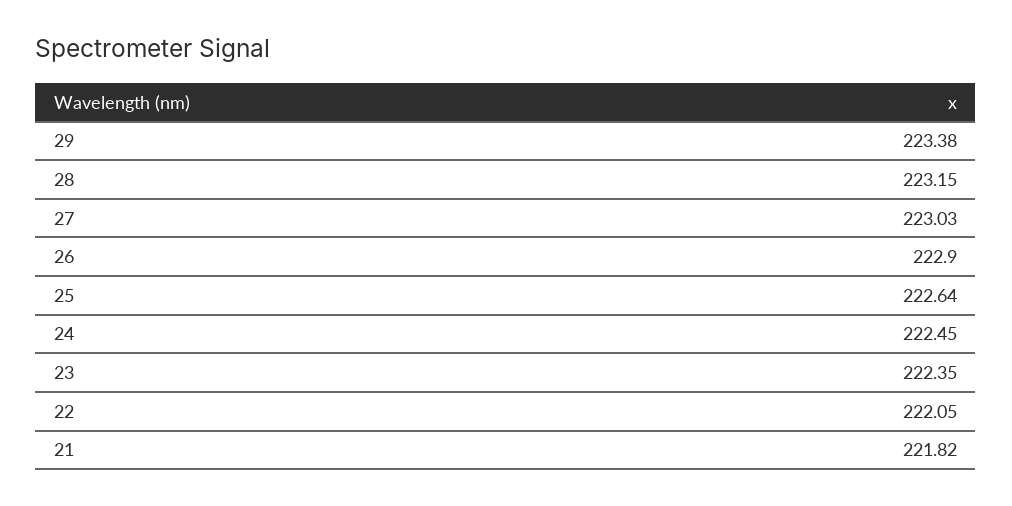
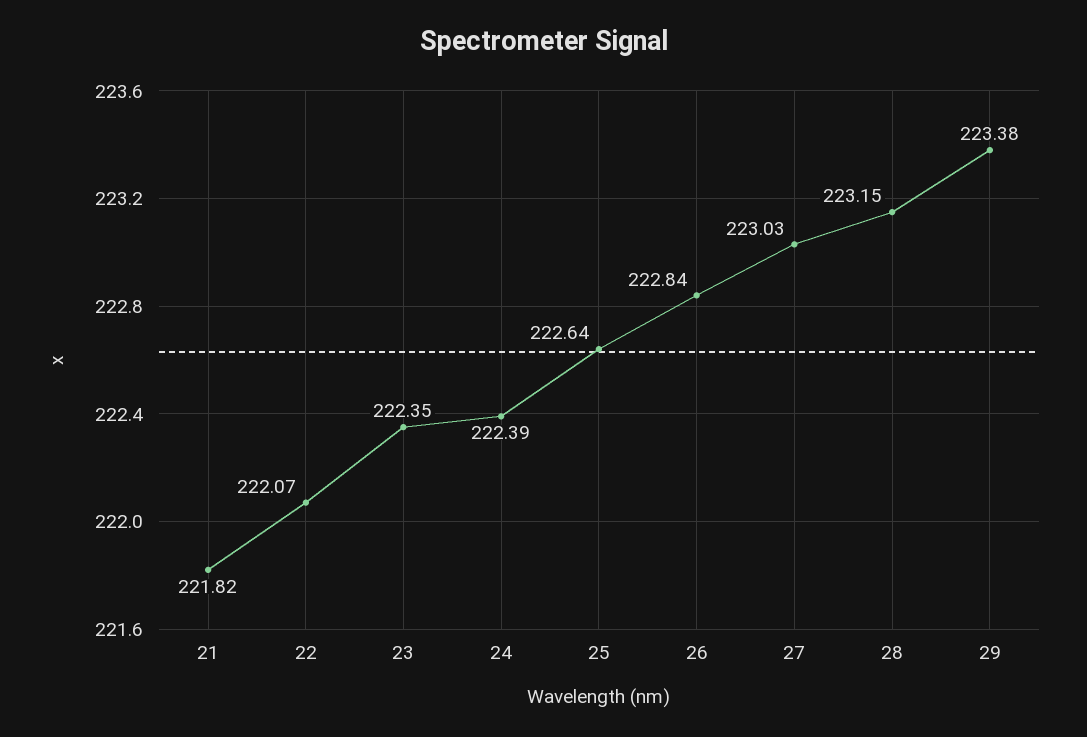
26: 222.9 -> 222.84
24: 222.45 -> 222.39
22: 222.05 -> 222.07

